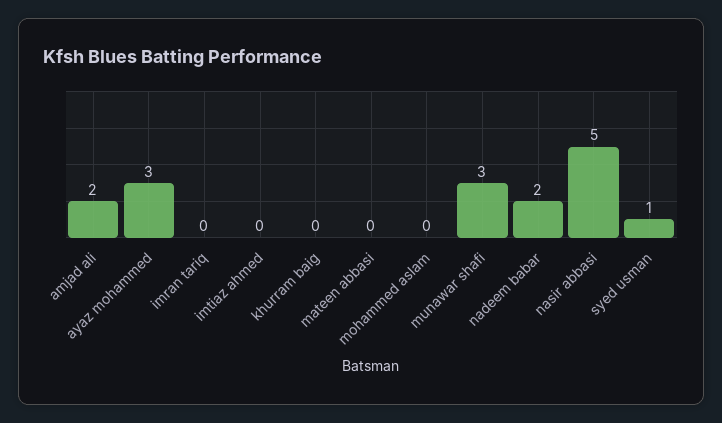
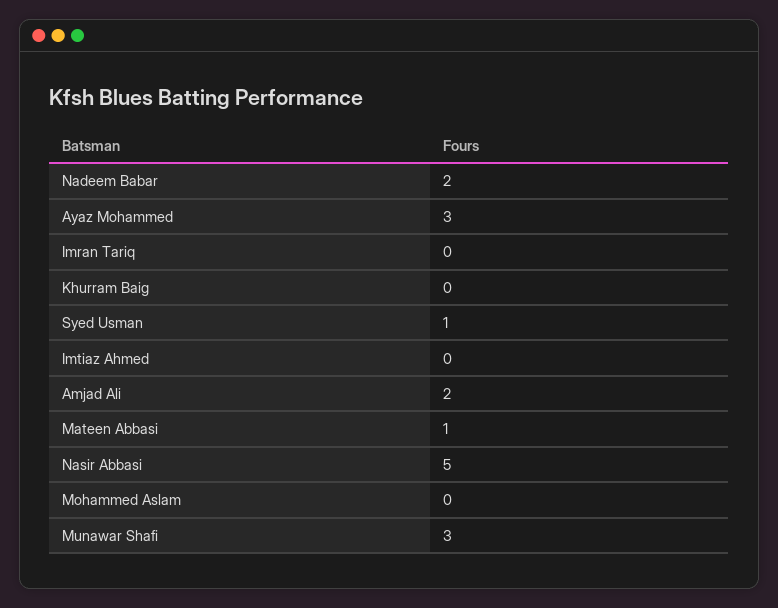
mateen abbasi: 0 -> 1

